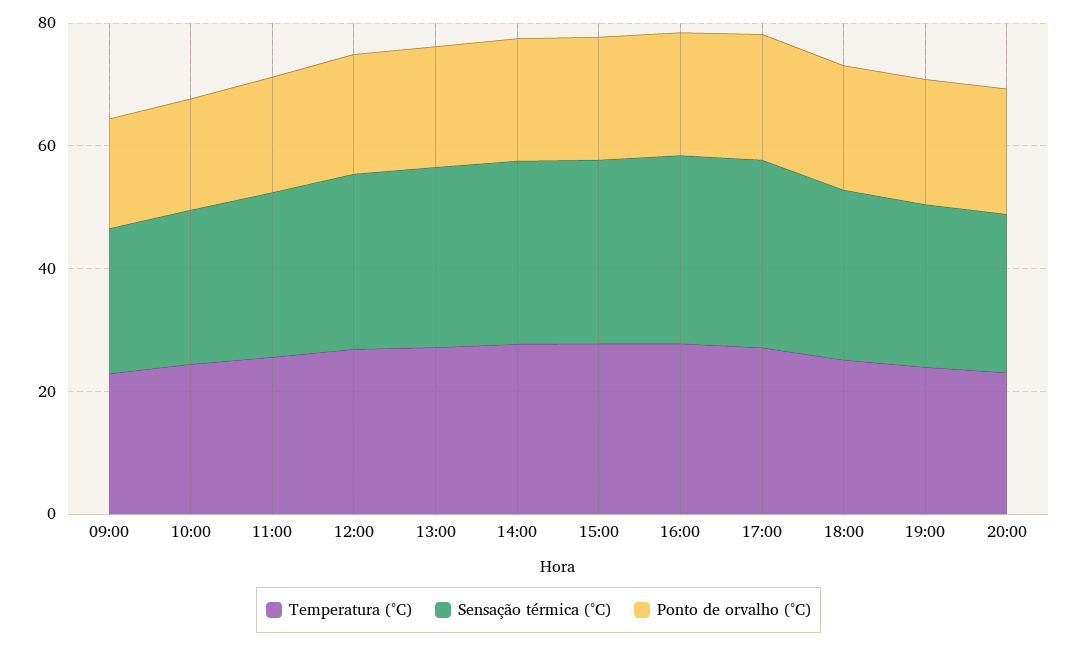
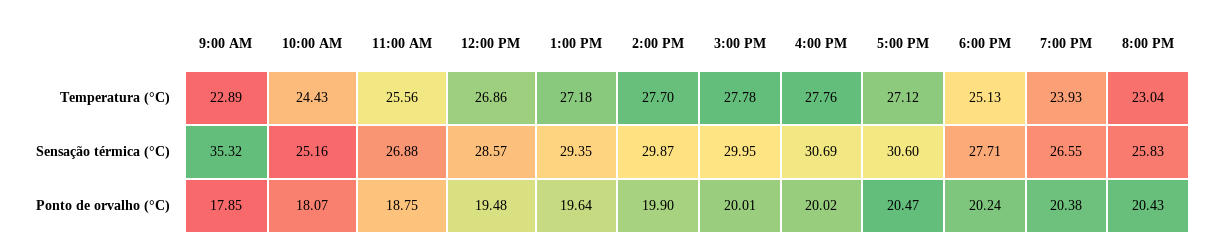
Sensação térmica (°C), 09:00: 25 -> 35.32

